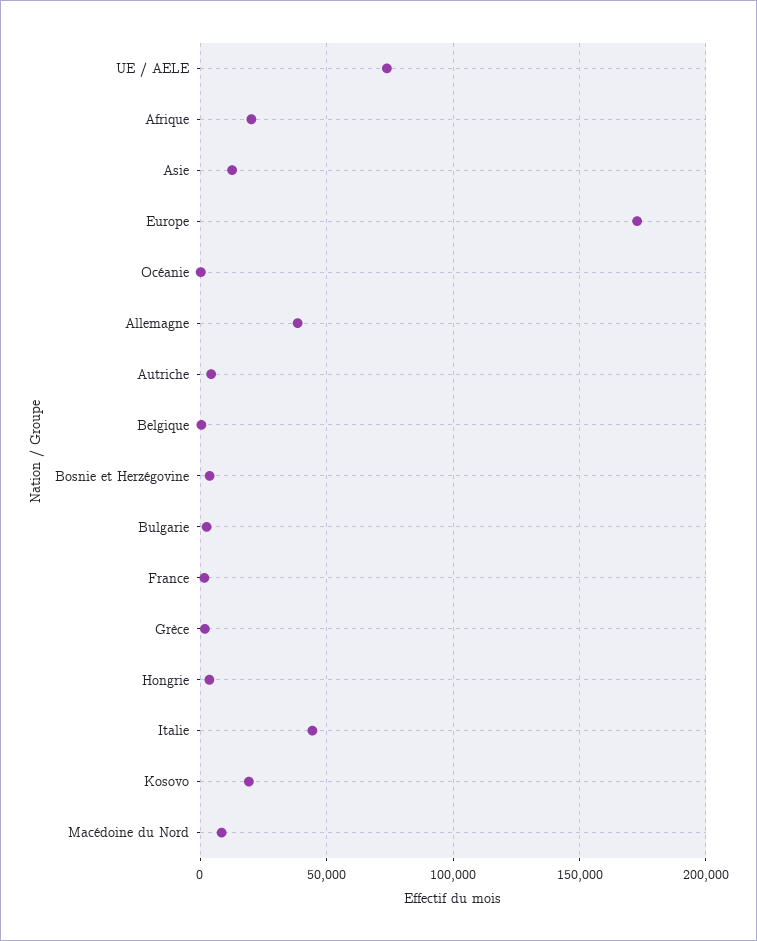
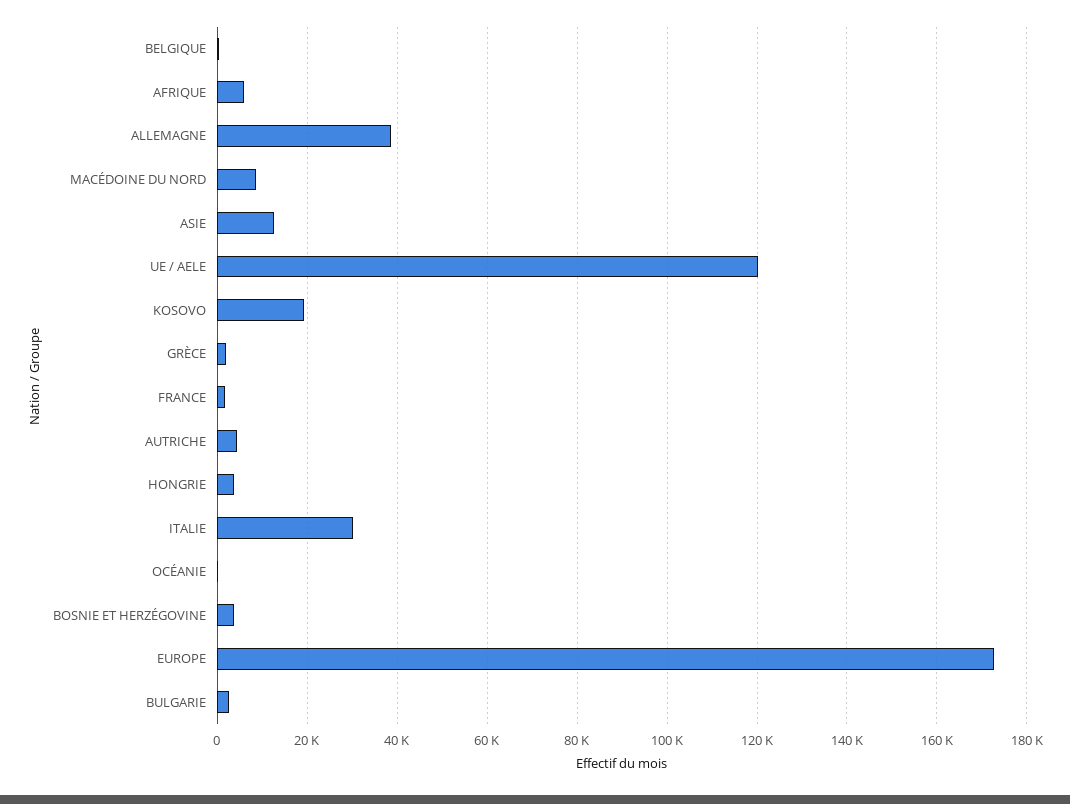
UE / AELE: 75000 -> 120000
Afrique: 20000 -> 6000
Italie: 45000 -> 30000

